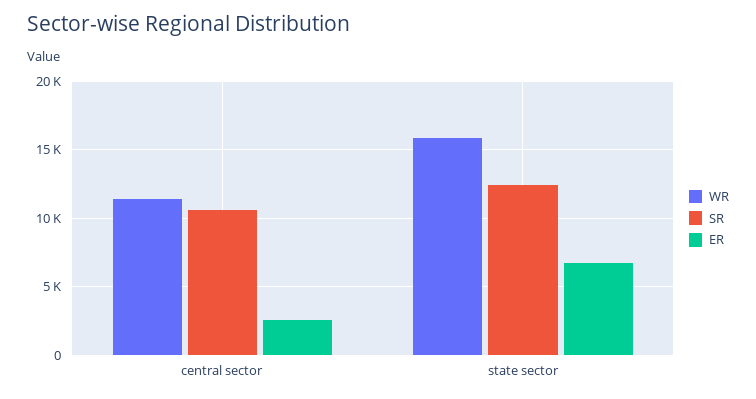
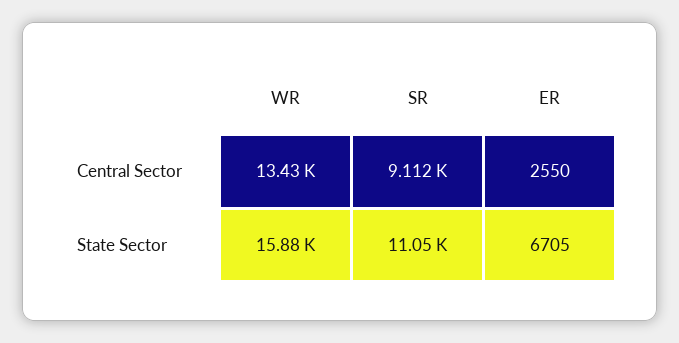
WR, central sector: 11500 -> 13430
SR, central sector: 10500 -> 9112
SR, state sector: 12500 -> 11050

